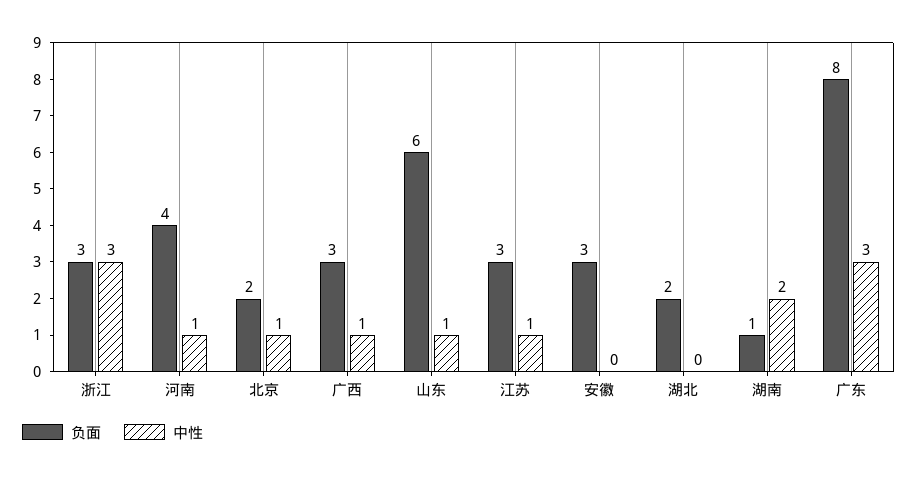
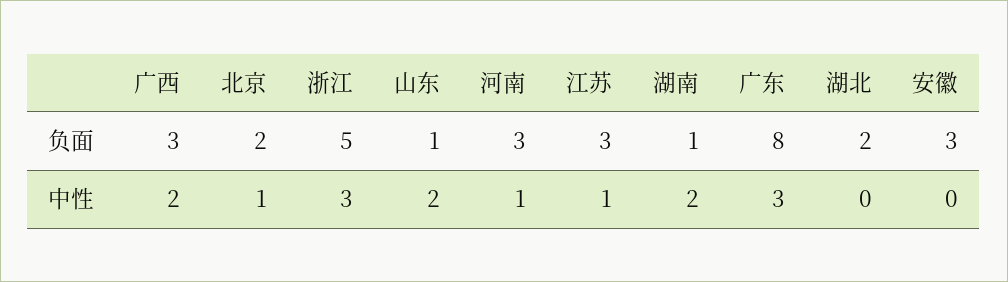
负面, 浙江: 3 -> 5
负面, 河南: 4 -> 3
中性, 广西: 1 -> 2
负面, 山东: 6 -> 1
中性, 山东: 1 -> 2

